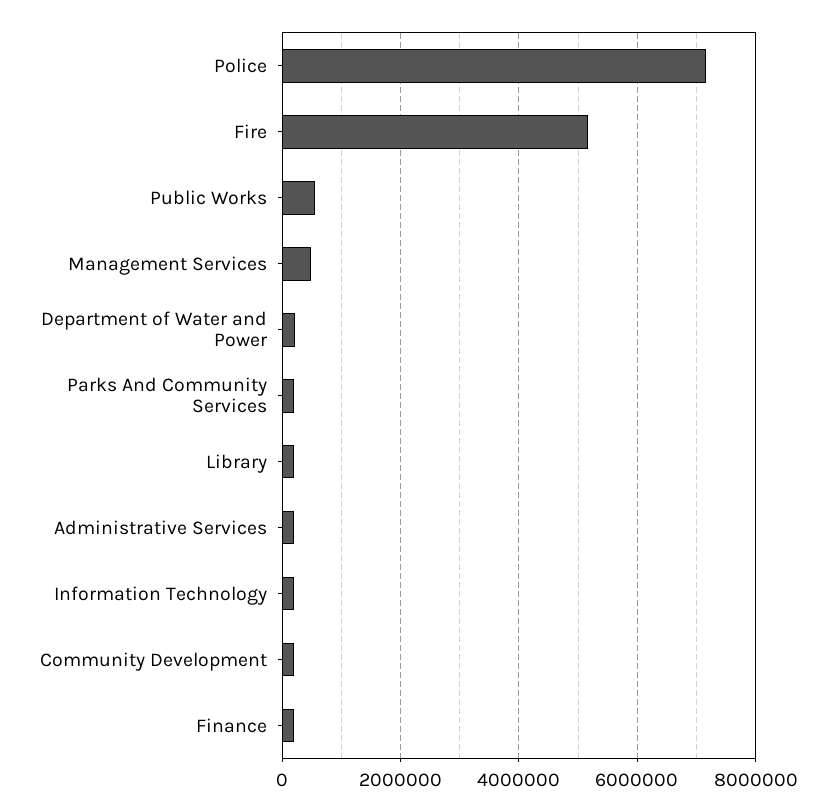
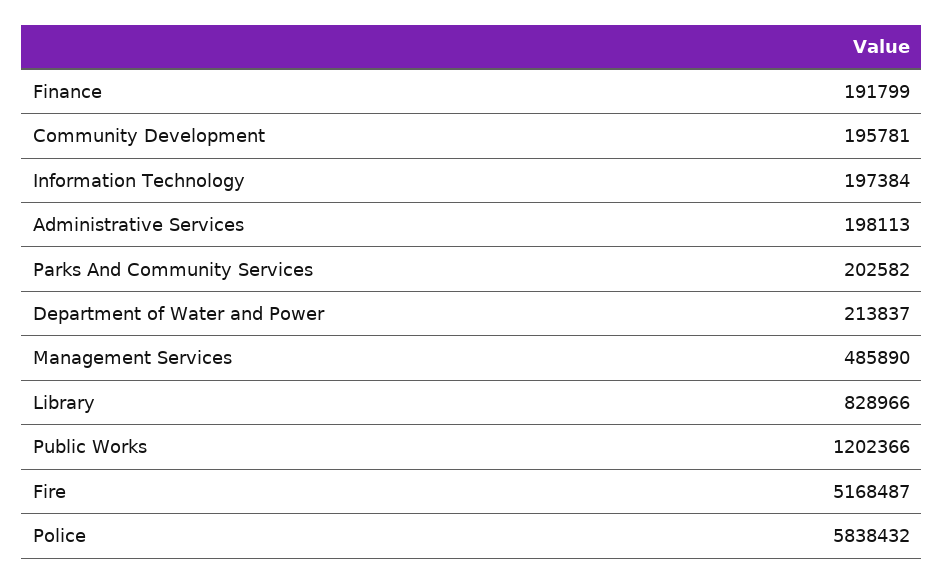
Police: 7200000 -> 5838432
Public Works: 600000 -> 1202366
Library: 200000 -> 828966

